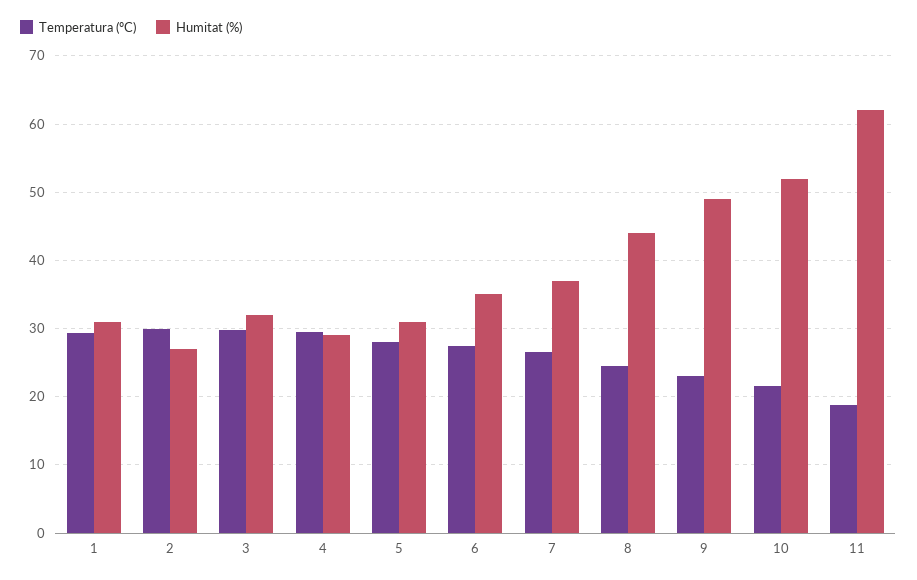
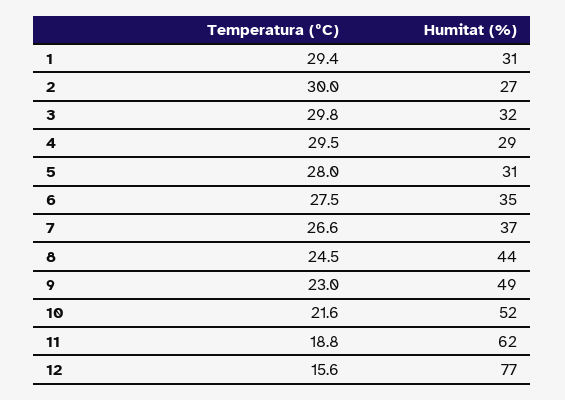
Temperatura (ºC), 12: none -> 15.6
Humitat (%), 12: none -> 77

